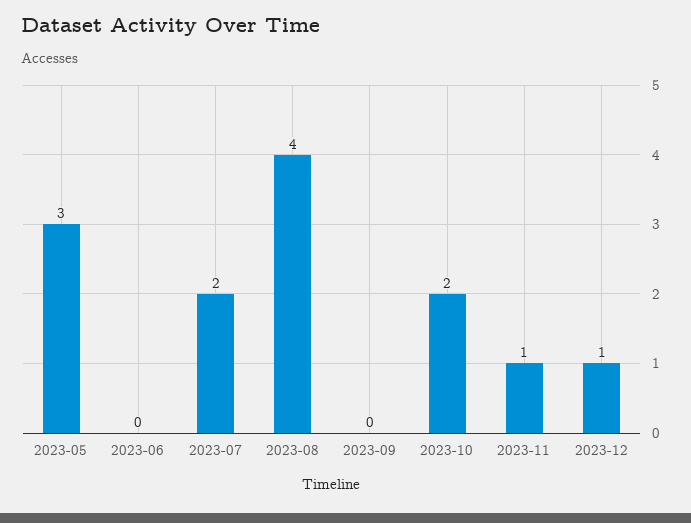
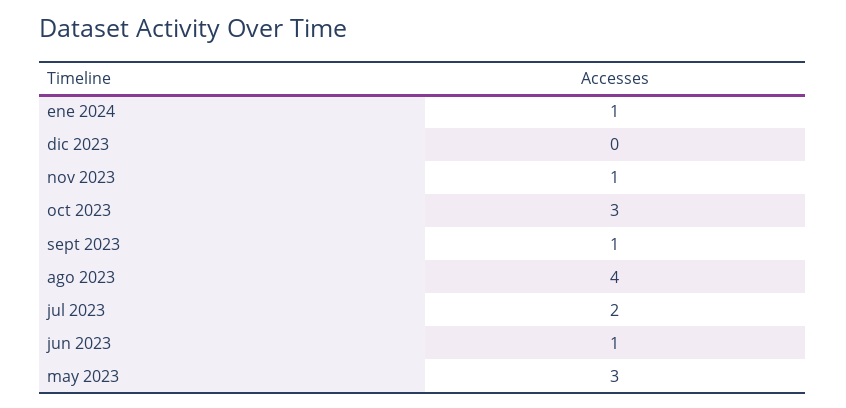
2023-06: 0 -> 1
2023-09: 0 -> 1
2023-10: 2 -> 3
2023-12: 1 -> 0
ene 2024: none -> 1

